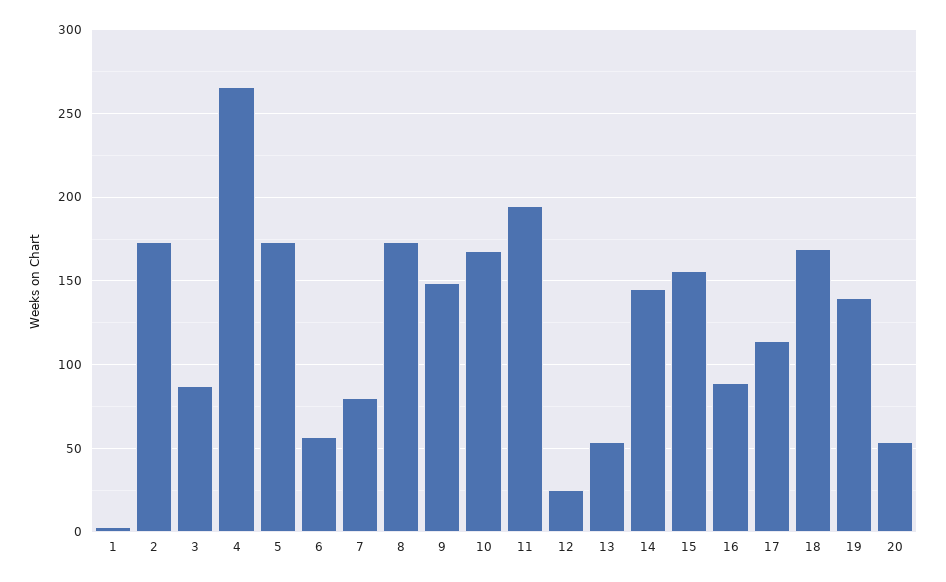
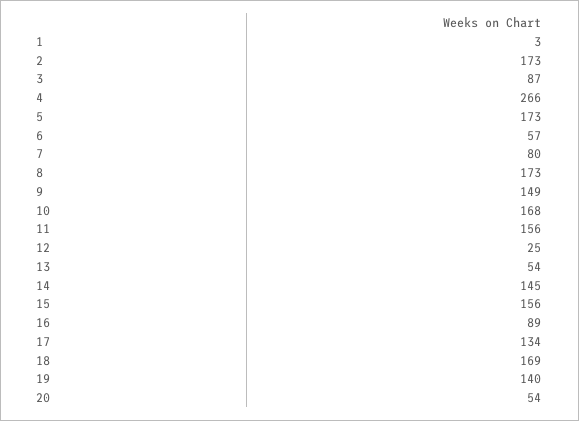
11: 195 -> 156
17: 115 -> 134

